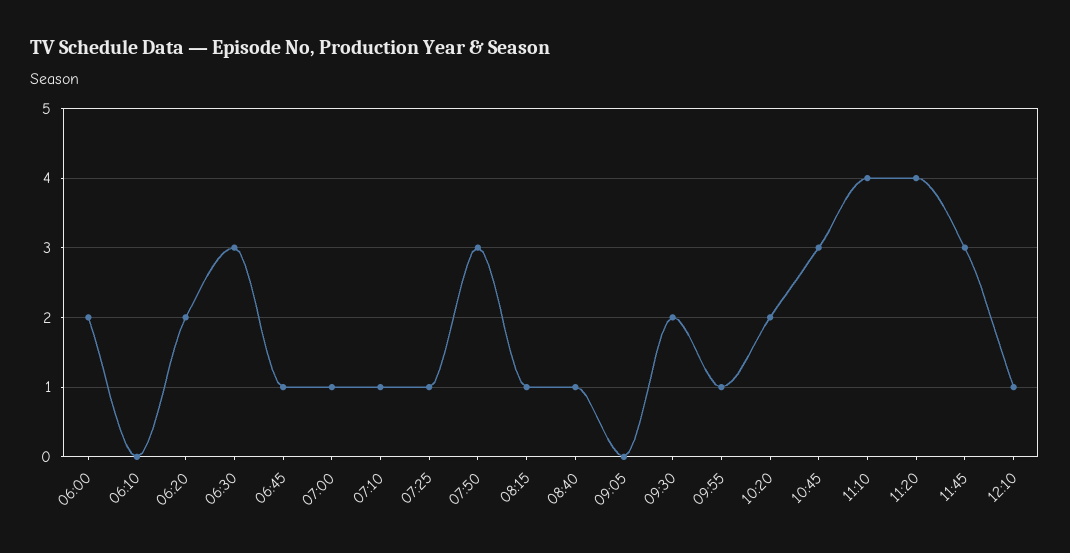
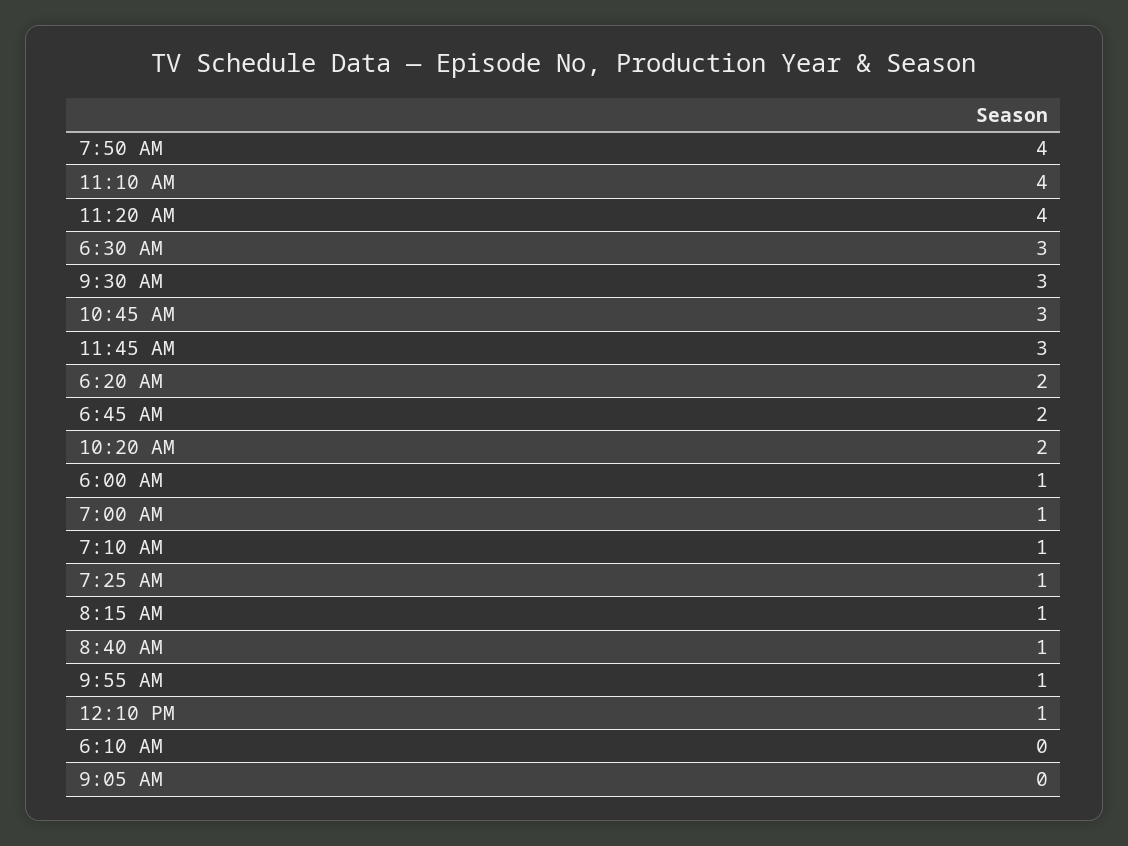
06:00: 2 -> 1
06:45: 1 -> 2
07:50: 3 -> 4
09:30: 2 -> 3

